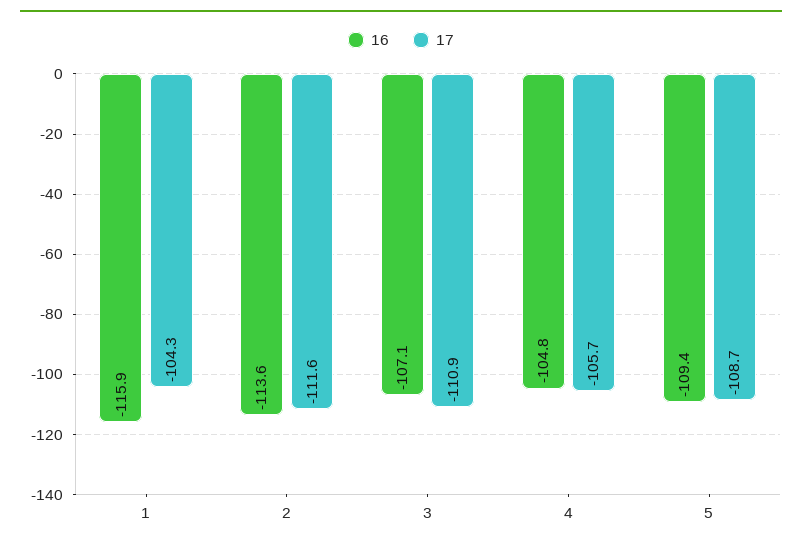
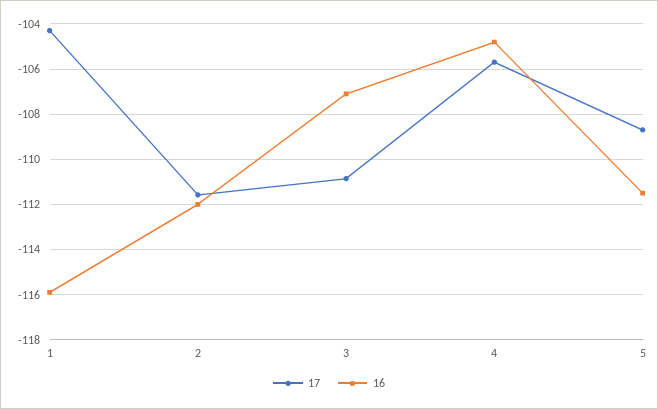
16, 2: -113.6 -> -112
16, 5: -109.4 -> -111.5

